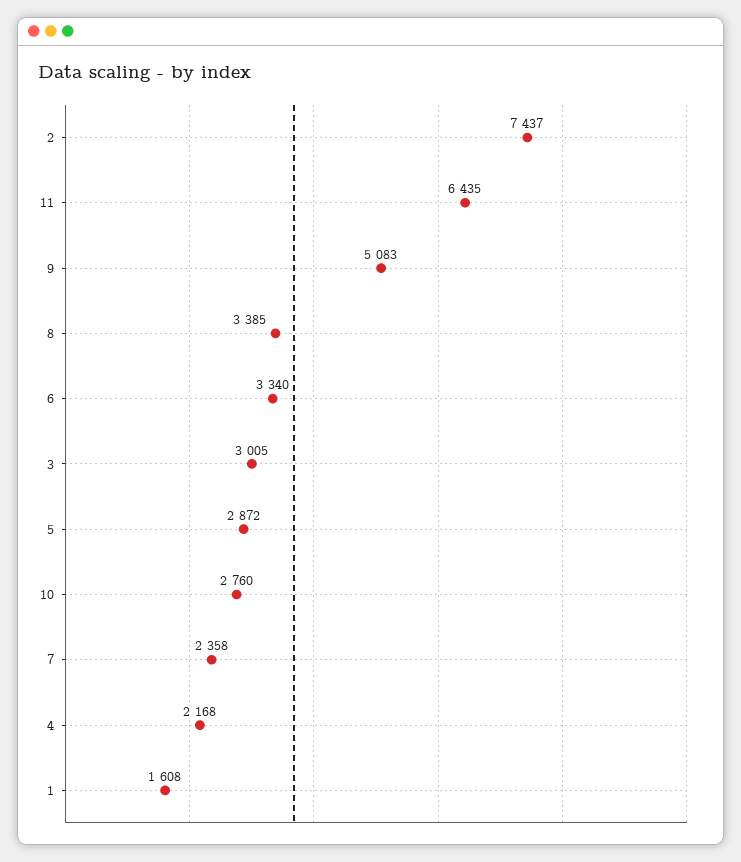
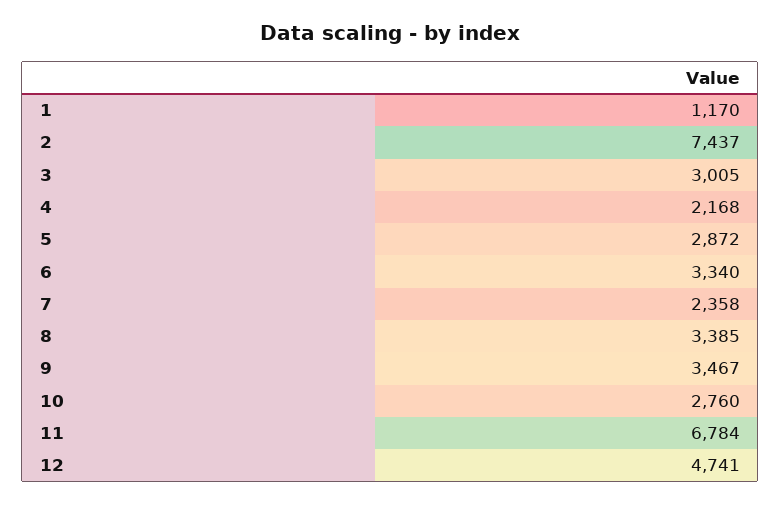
11: 6435 -> 6784
9: 5083 -> 3467
1: 1608 -> 1170
12: none -> 4741

